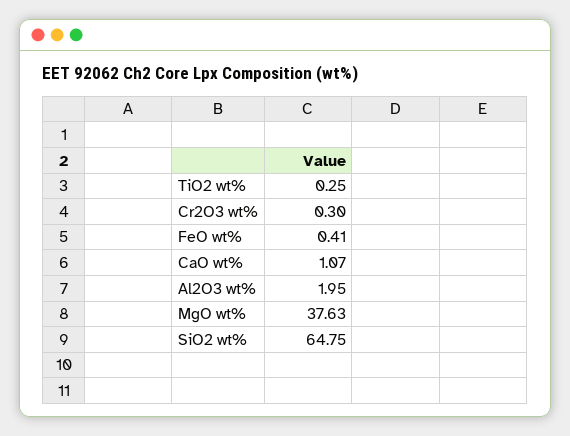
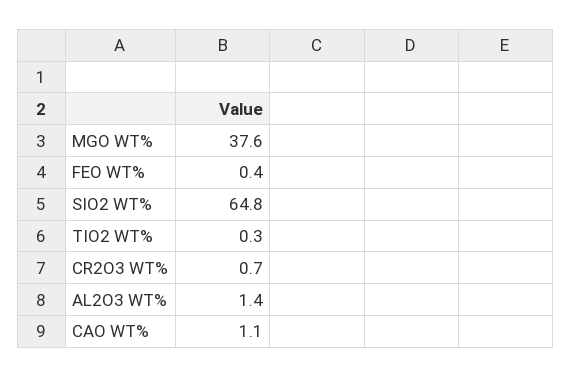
Cr2O3 wt%: 0.3 -> 0.7
Al2O3 wt%: 1.95 -> 1.4

